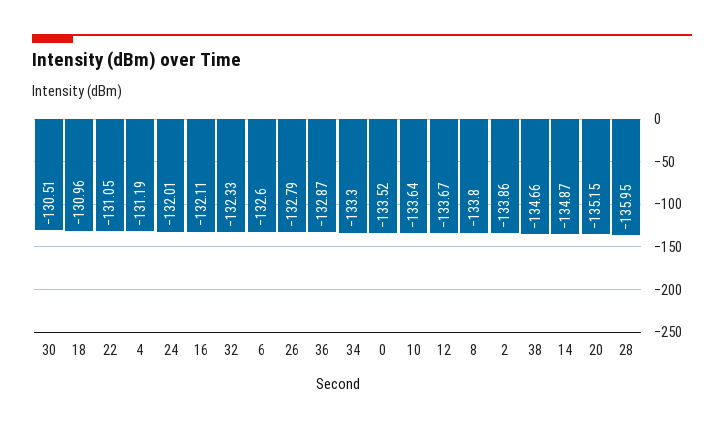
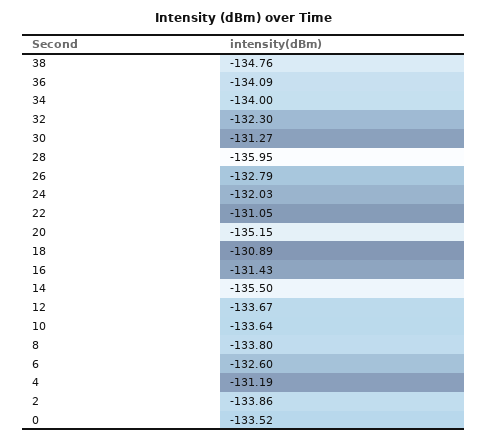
30: -130.51 -> -131.27
18: -130.96 -> -130.89
24: -132.01 -> -132.03
16: -132.11 -> -131.43
32: -132.33 -> -132.3
36: -132.87 -> -134.09
34: -133.3 -> -134
38: -134.66 -> -134.76
14: -134.87 -> -135.5

